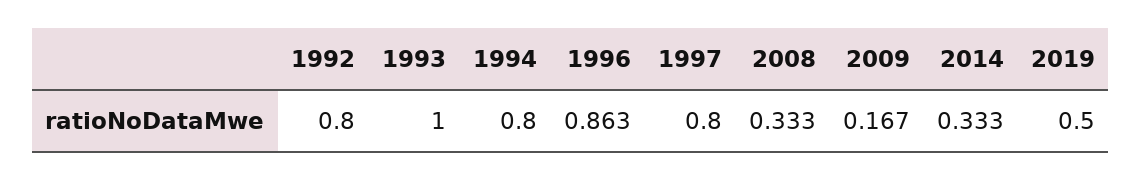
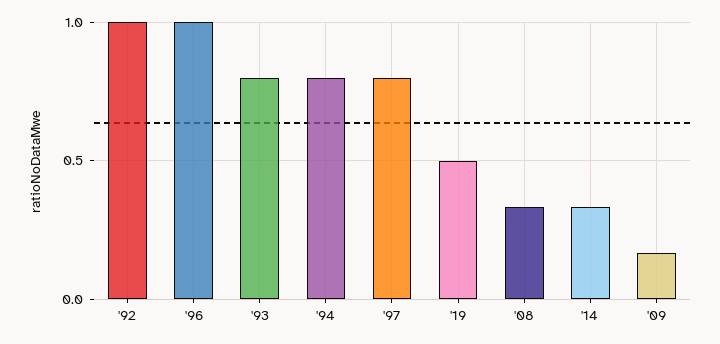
1992: 0.8 -> 1
1993: 1 -> 0.8
1996: 0.863 -> 1

